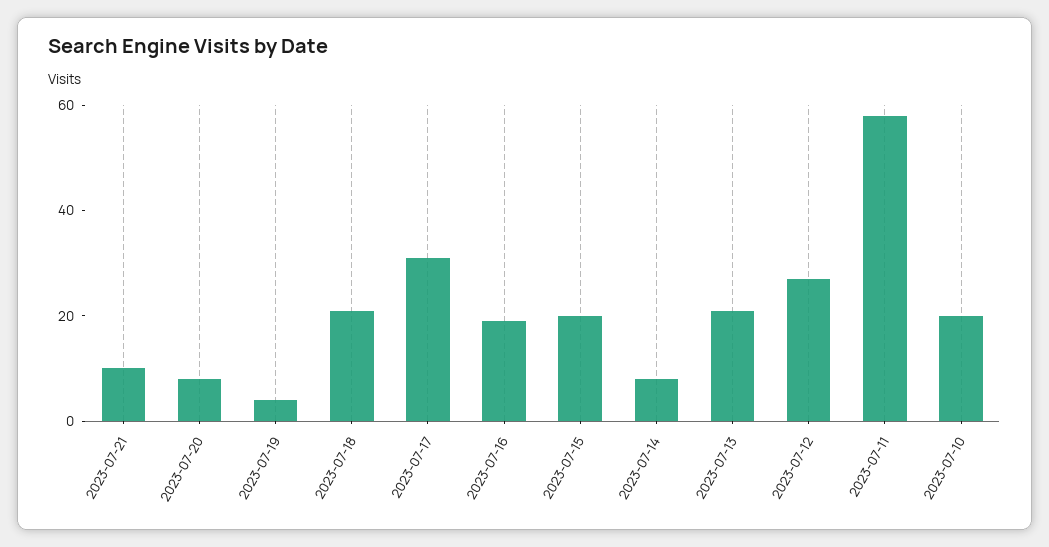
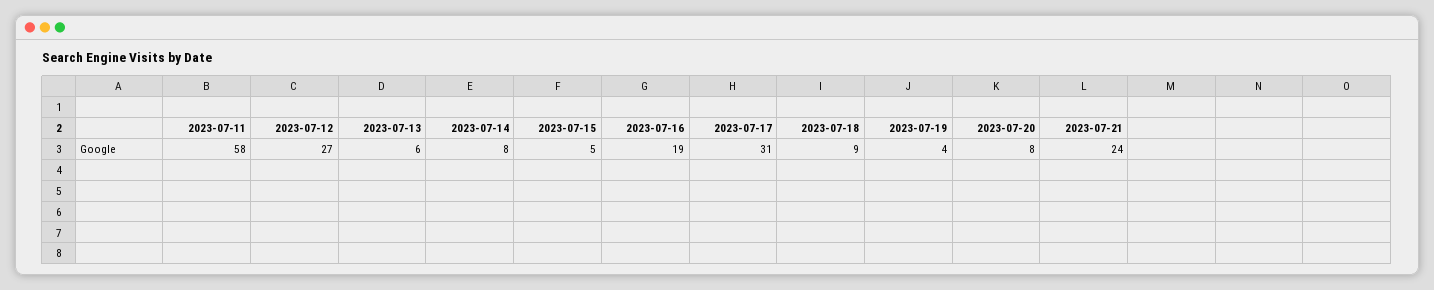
2023-07-21: 10 -> 24
2023-07-18: 20 -> 9
2023-07-15: 20 -> 5
2023-07-13: 20 -> 6
2023-07-10: 20 -> none

